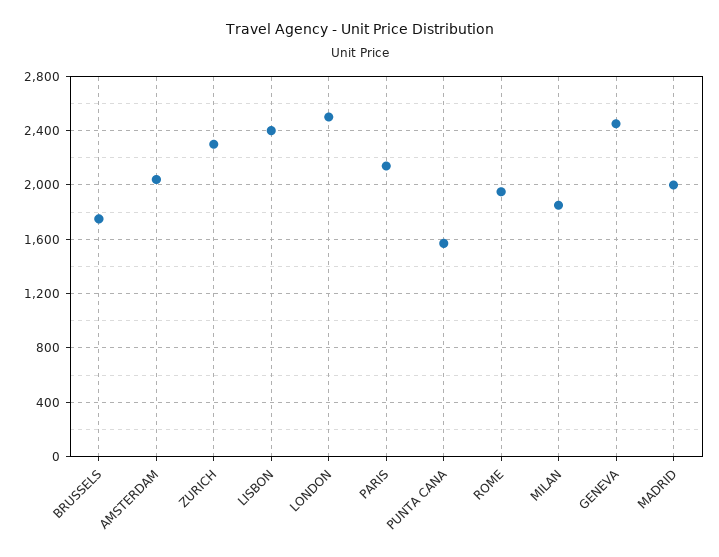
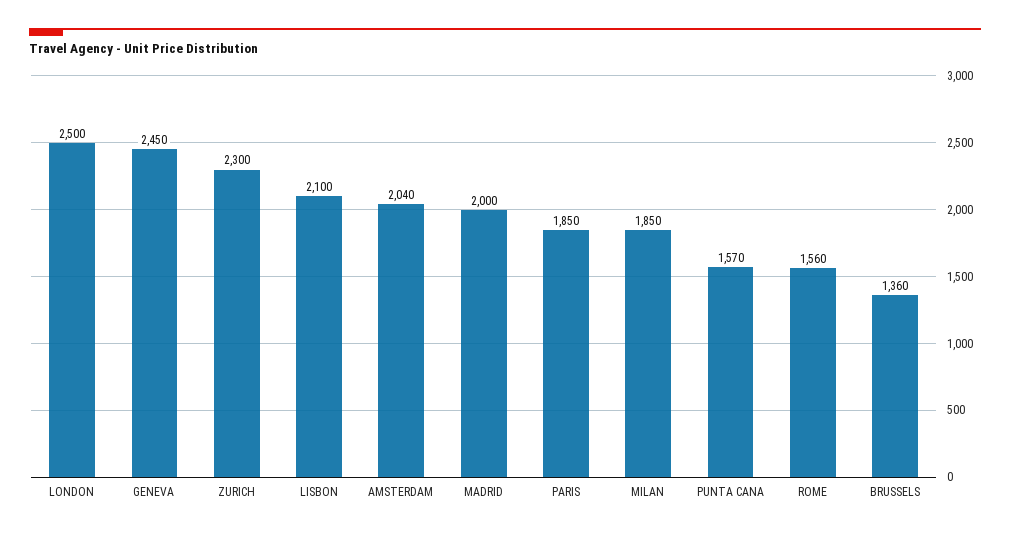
BRUSSELS: 1750 -> 1360
LISBON: 2400 -> 2100
PARIS: 2150 -> 1850
ROME: 1950 -> 1560

